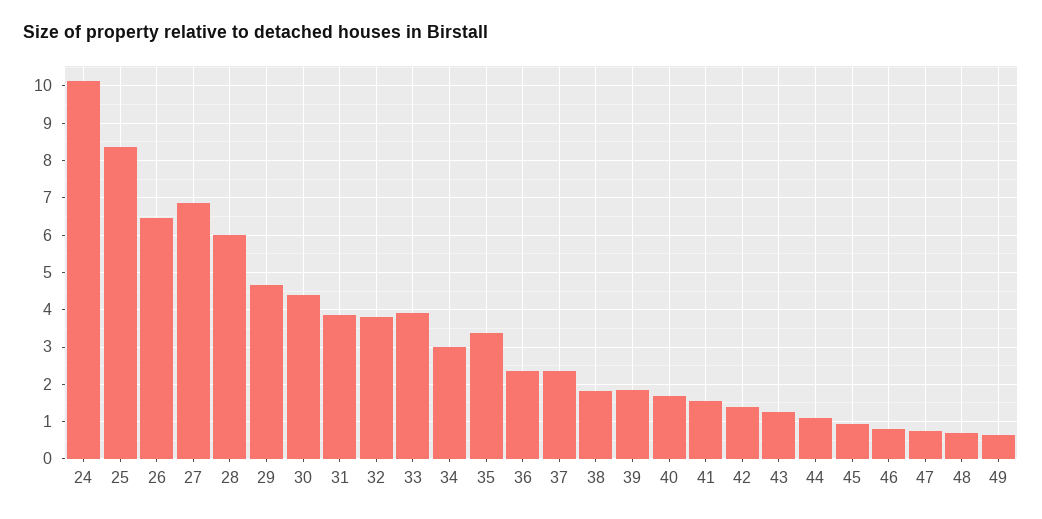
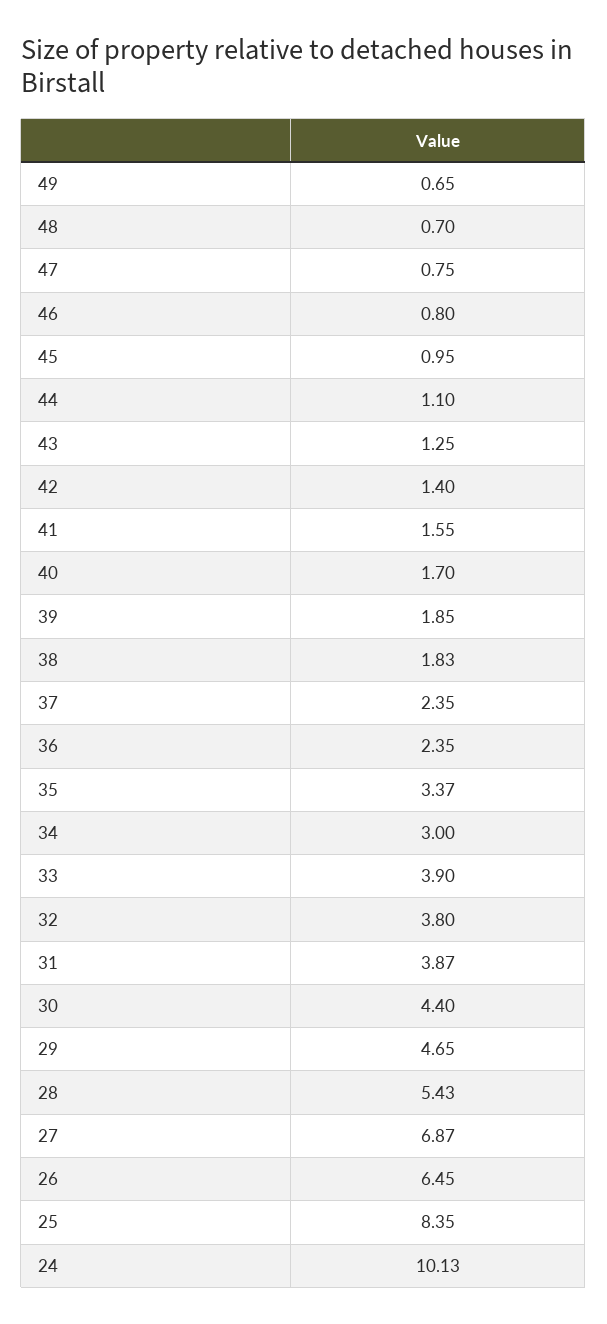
28: 6 -> 5.43

